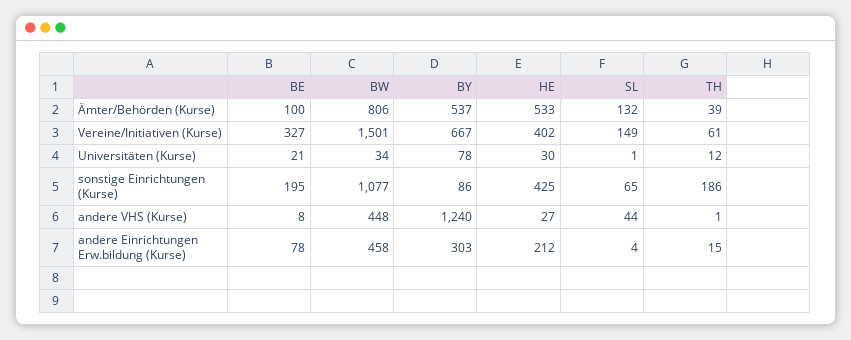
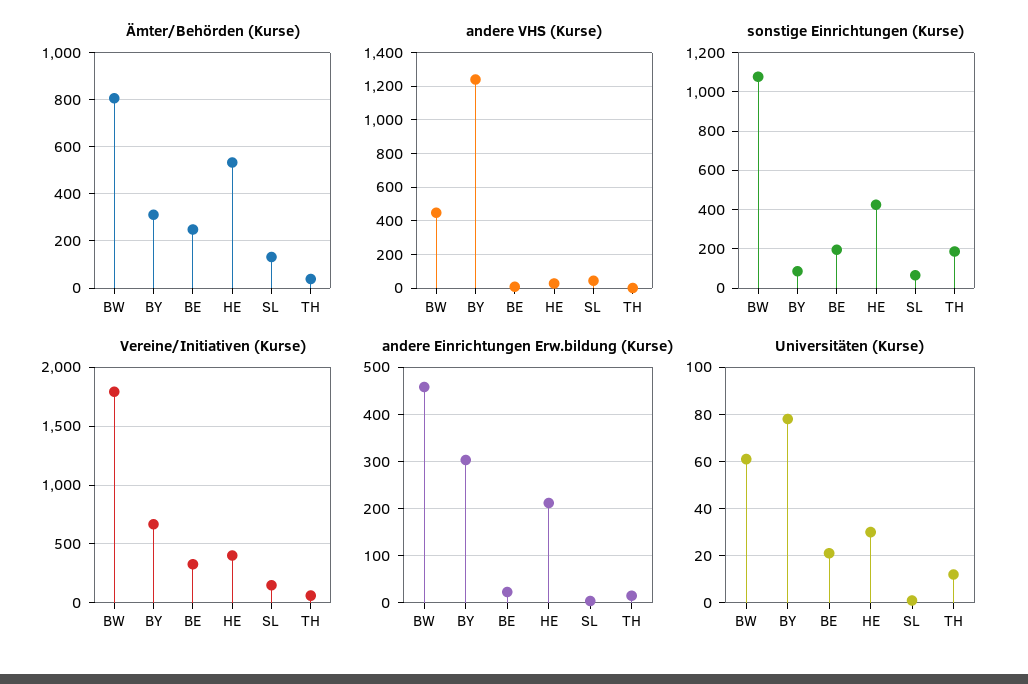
Ämter/Behörden (Kurse), BE: 100 -> 250
Ämter/Behörden (Kurse), BY: 537 -> 300
Vereine/Initiativen (Kurse), BW: 1501 -> 1800
Universitäten (Kurse), BW: 34 -> 60
andere Einrichtungen Erw.bildung (Kurse), BE: 78 -> 20

